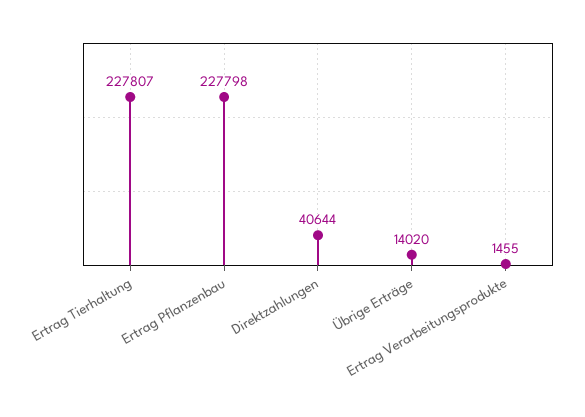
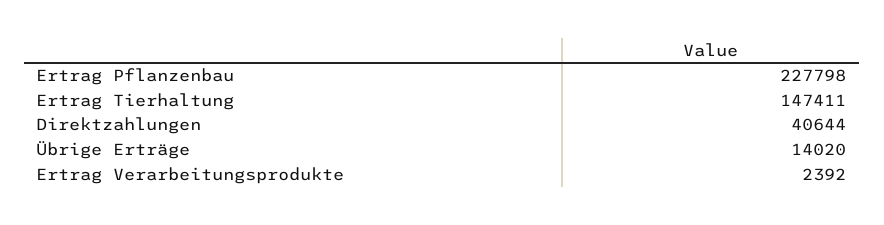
Ertrag Tierhaltung: 227807 -> 147411
Ertrag Verarbeitungsprodukte: 1455 -> 2392

